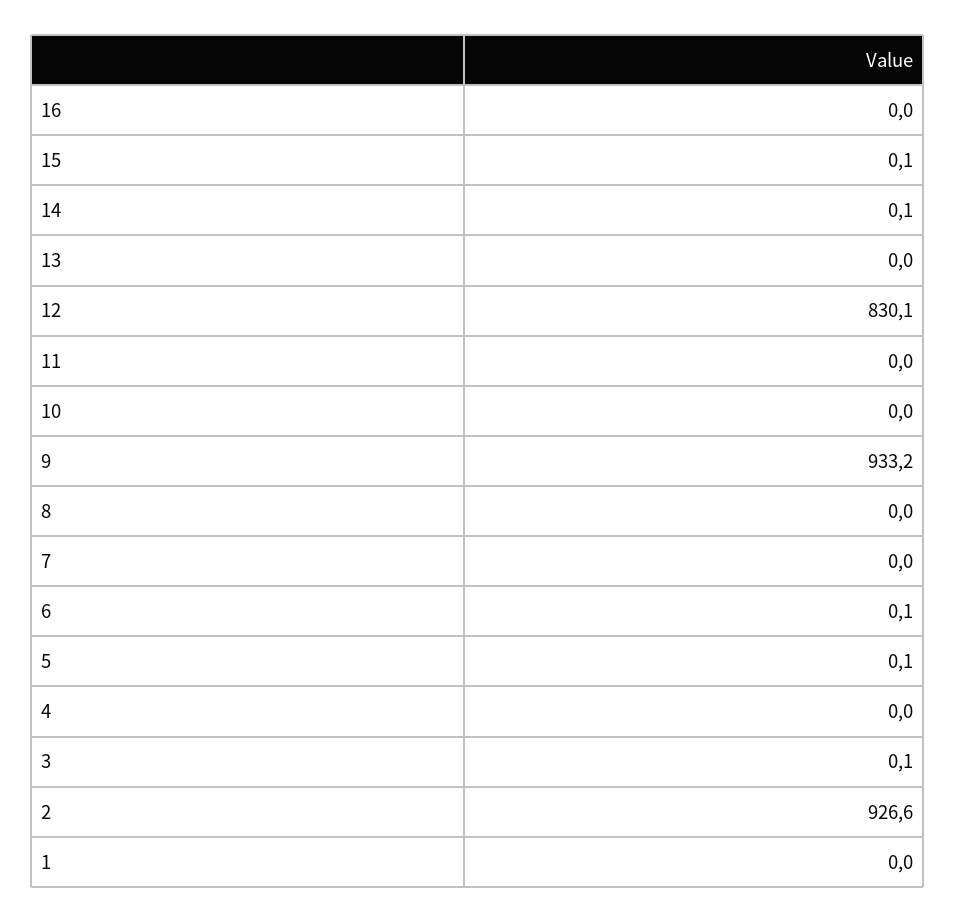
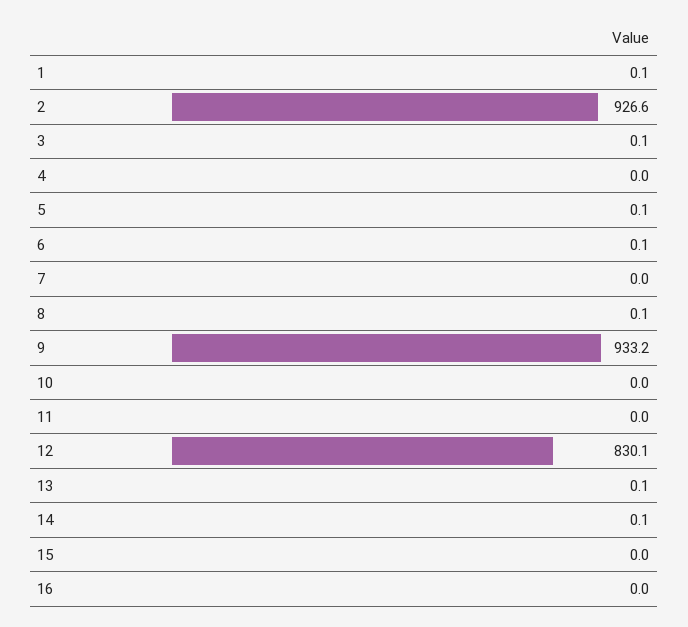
15: 0.1 -> 0
13: 0 -> 0.1
8: 0 -> 0.1
1: 0 -> 0.1

